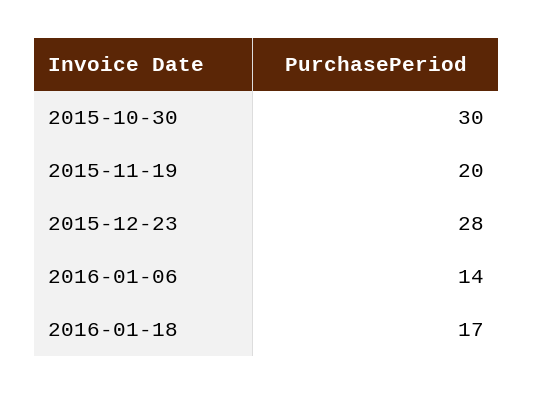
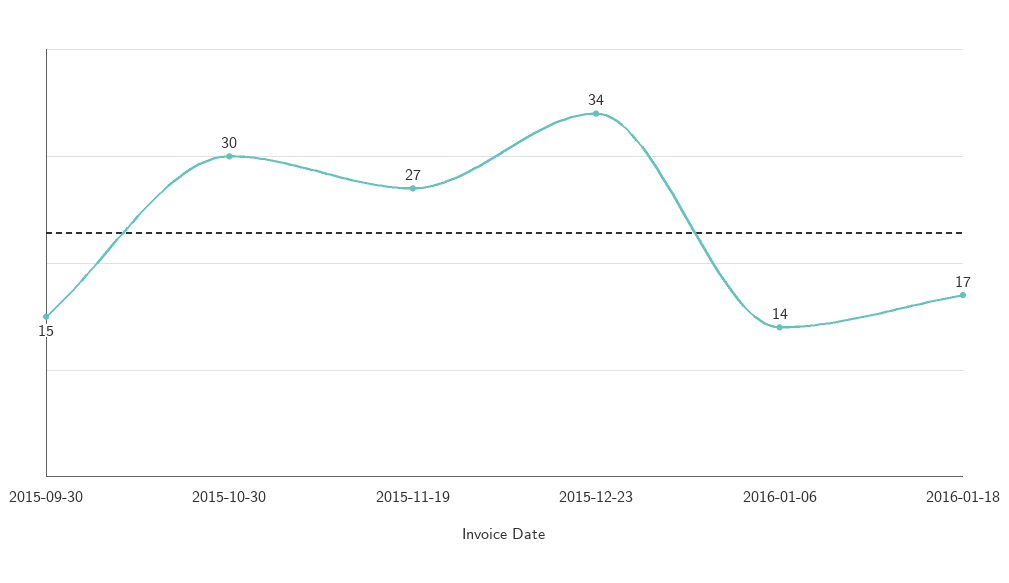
2015-11-19: 20 -> 27
2015-12-23: 28 -> 34
2015-09-30: none -> 15

